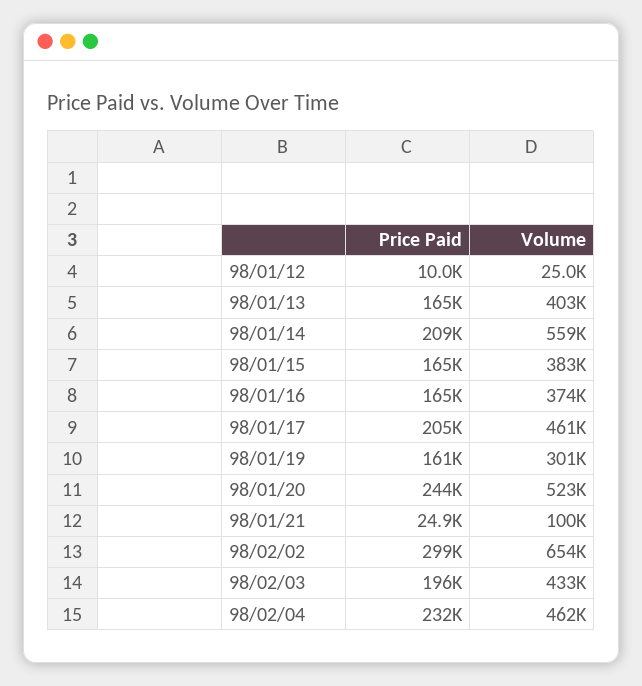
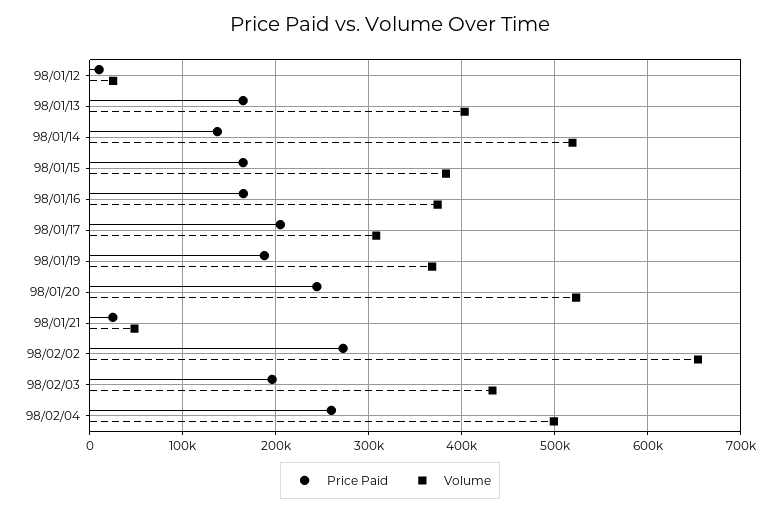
Price Paid, 98/01/14: 209000 -> 140000
Volume, 98/01/14: 559000 -> 520000
Volume, 98/01/17: 461000 -> 310000
Price Paid, 98/01/19: 161000 -> 190000
Volume, 98/01/19: 301000 -> 370000
Volume, 98/01/21: 100000 -> 50000
Price Paid, 98/02/02: 299000 -> 270000
Price Paid, 98/02/04: 232000 -> 260000
Volume, 98/02/04: 462000 -> 500000

